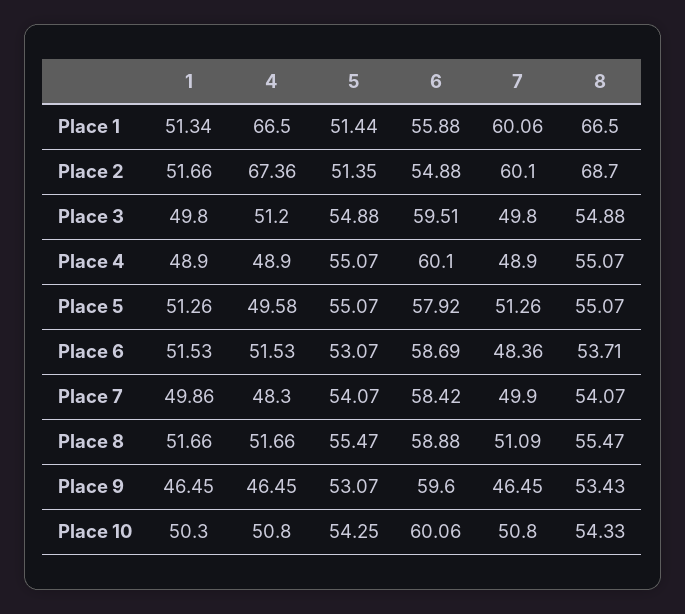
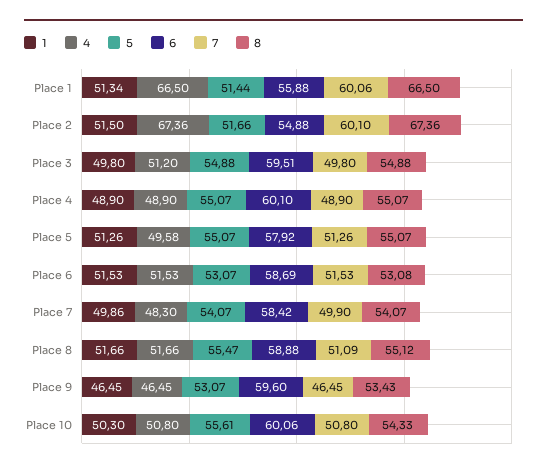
1, Place 2: 51.66 -> 51.5
5, Place 2: 51.35 -> 51.66
8, Place 2: 68.7 -> 67.36
7, Place 6: 48.36 -> 51.53
8, Place 6: 53.71 -> 53.08
8, Place 8: 55.47 -> 55.12
5, Place 10: 54.25 -> 55.61

